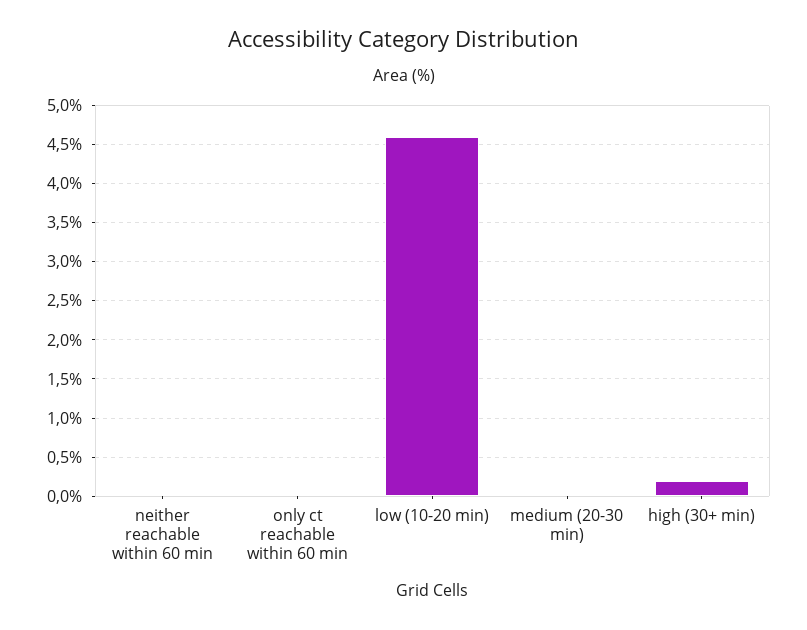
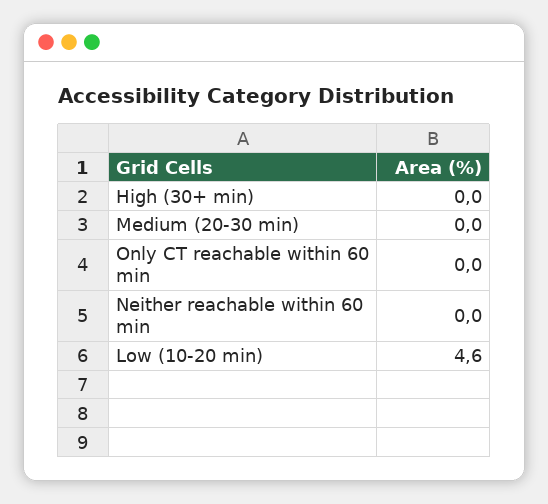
high (30+ min): 0.2 -> 0

